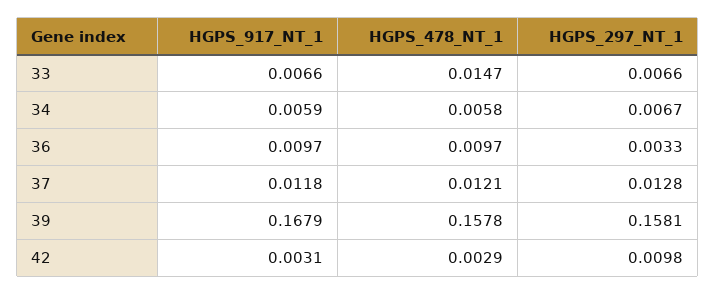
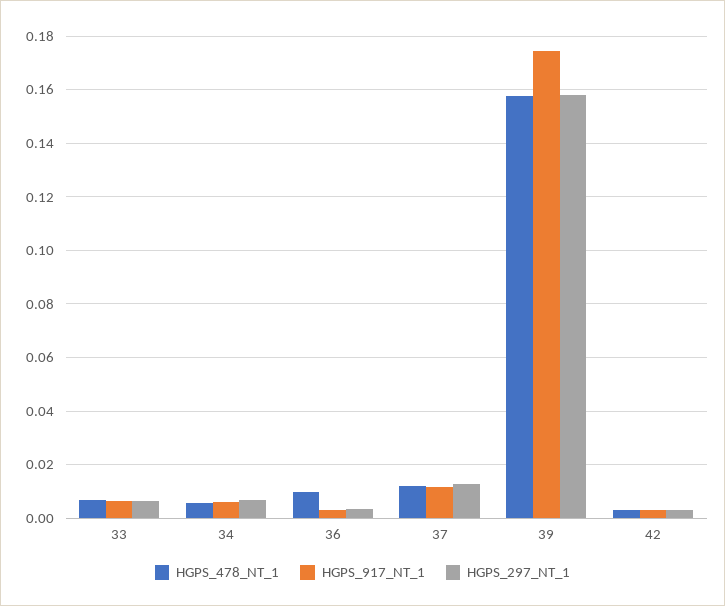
HGPS_478_NT_1, 33: 0.0147 -> 0.0075
HGPS_917_NT_1, 36: 0.0097 -> 0.0025
HGPS_917_NT_1, 39: 0.1679 -> 0.175
HGPS_297_NT_1, 42: 0.0098 -> 0.0025

